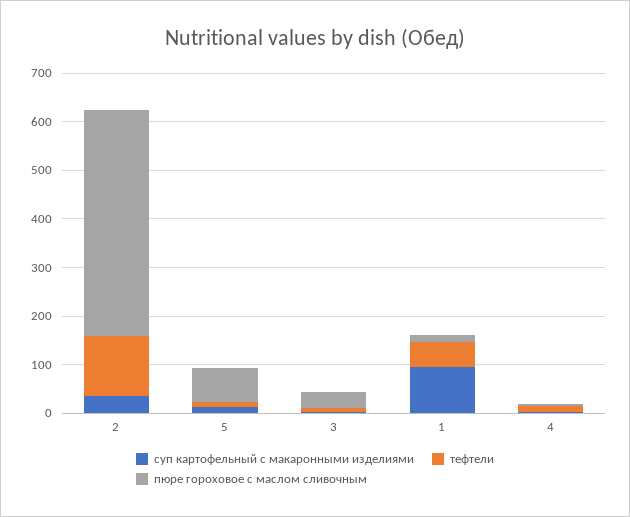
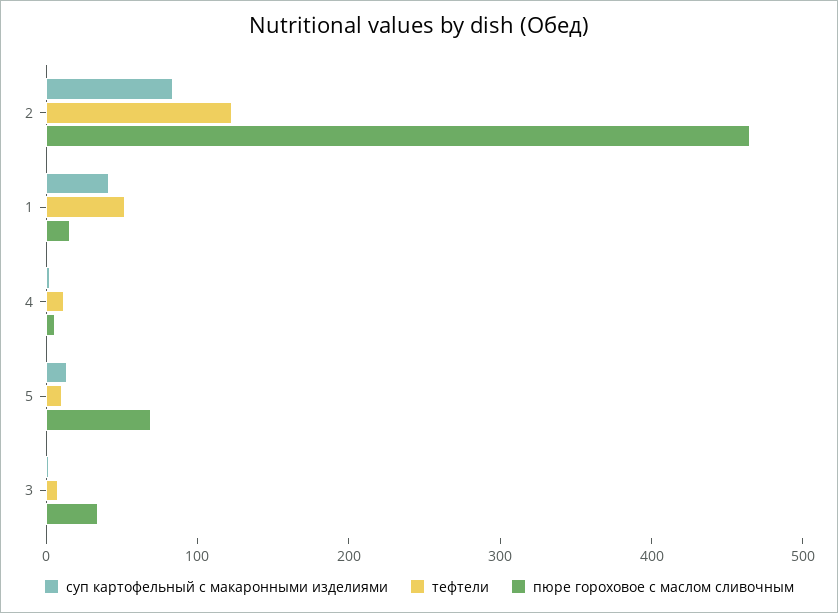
суп картофельный с макаронными изделиями, 2: 40 -> 80
суп картофельный с макаронными изделиями, 1: 100 -> 40

